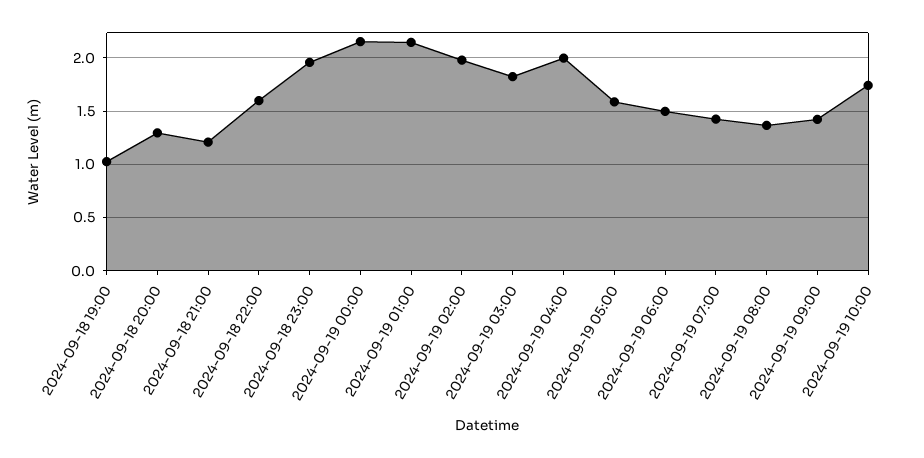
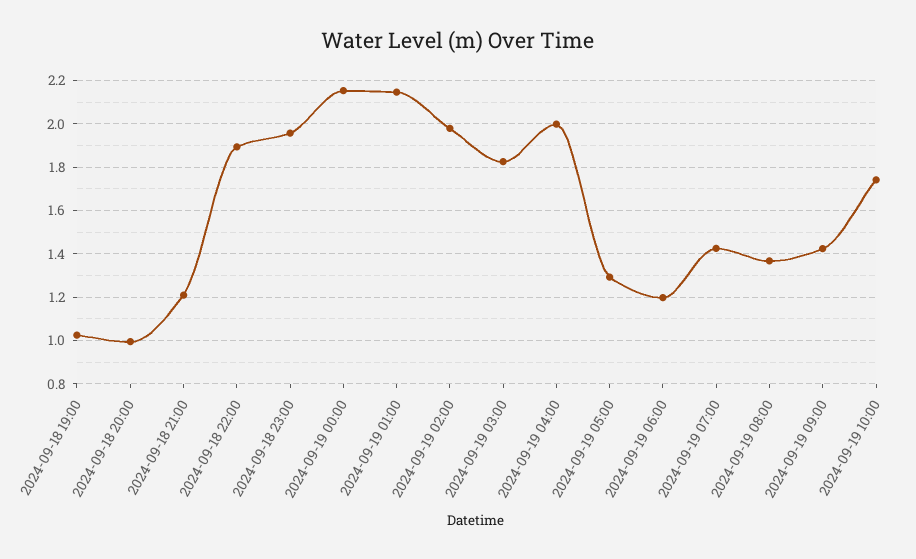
2024-09-18 20:00: 1.3 -> 1
2024-09-18 22:00: 1.6 -> 1.9
2024-09-19 05:00: 1.6 -> 1.3
2024-09-19 06:00: 1.5 -> 1.2

